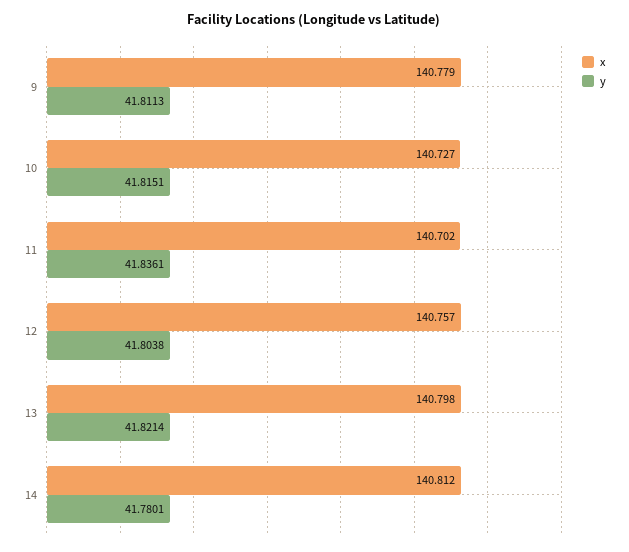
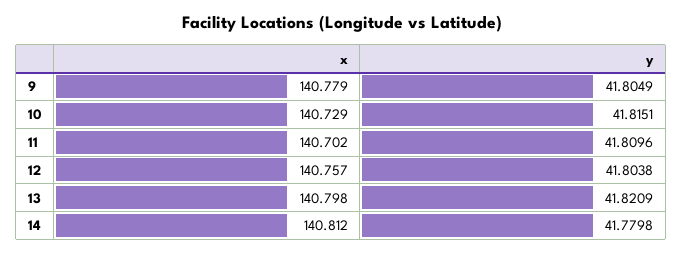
y, 9: 41.8113 -> 41.8049
x, 10: 140.727 -> 140.729
y, 11: 41.8361 -> 41.8096
y, 13: 41.8214 -> 41.8209
y, 14: 41.7801 -> 41.7798

